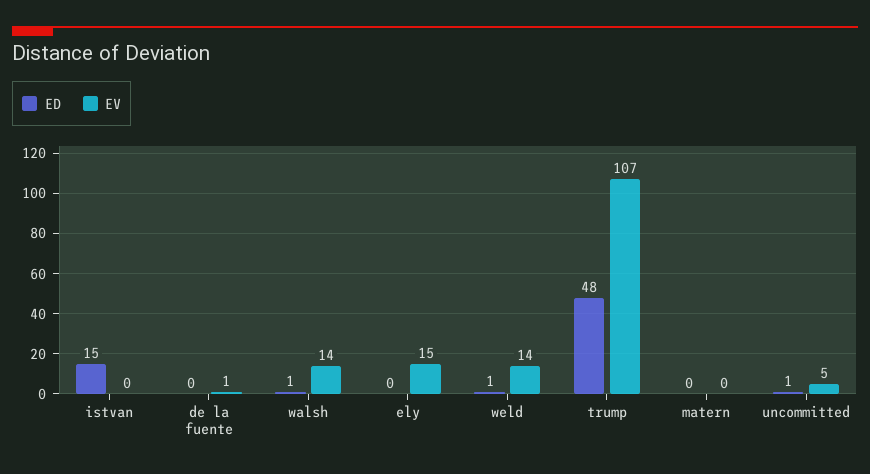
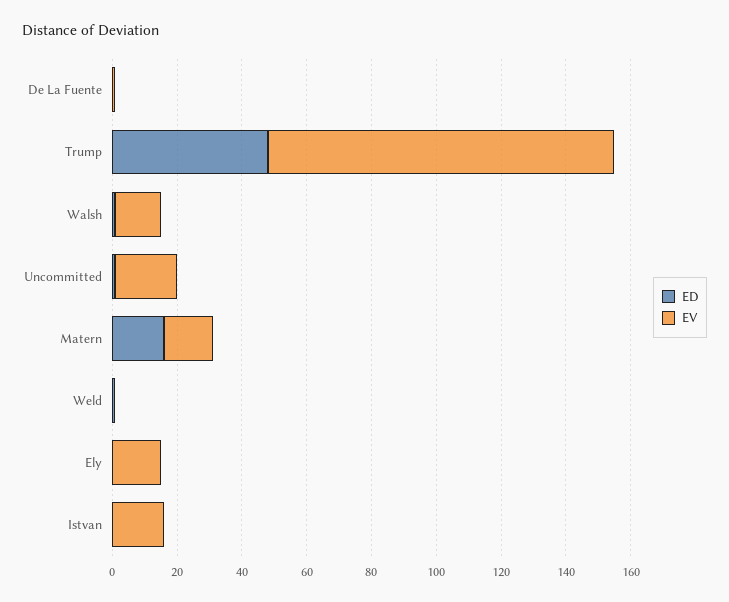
ED, istvan: 15 -> 0
EV, istvan: 0 -> 15
EV, weld: 14 -> 0
ED, matern: 0 -> 15
EV, matern: 0 -> 15
EV, uncommitted: 5 -> 20

